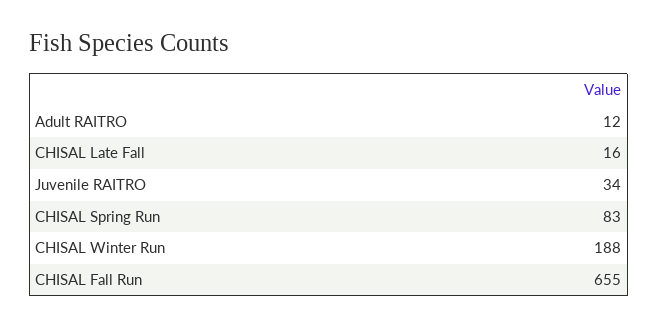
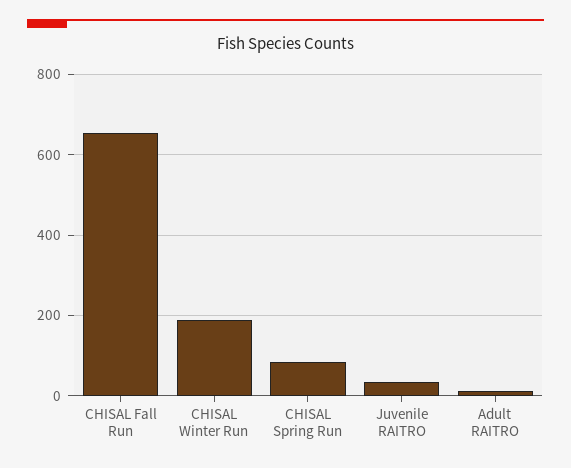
CHISAL Late Fall: 16 -> none

